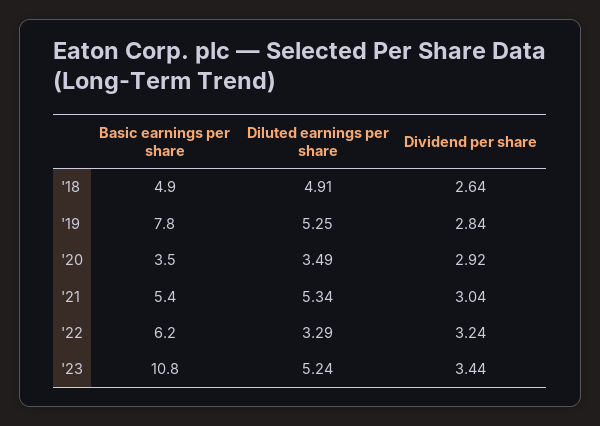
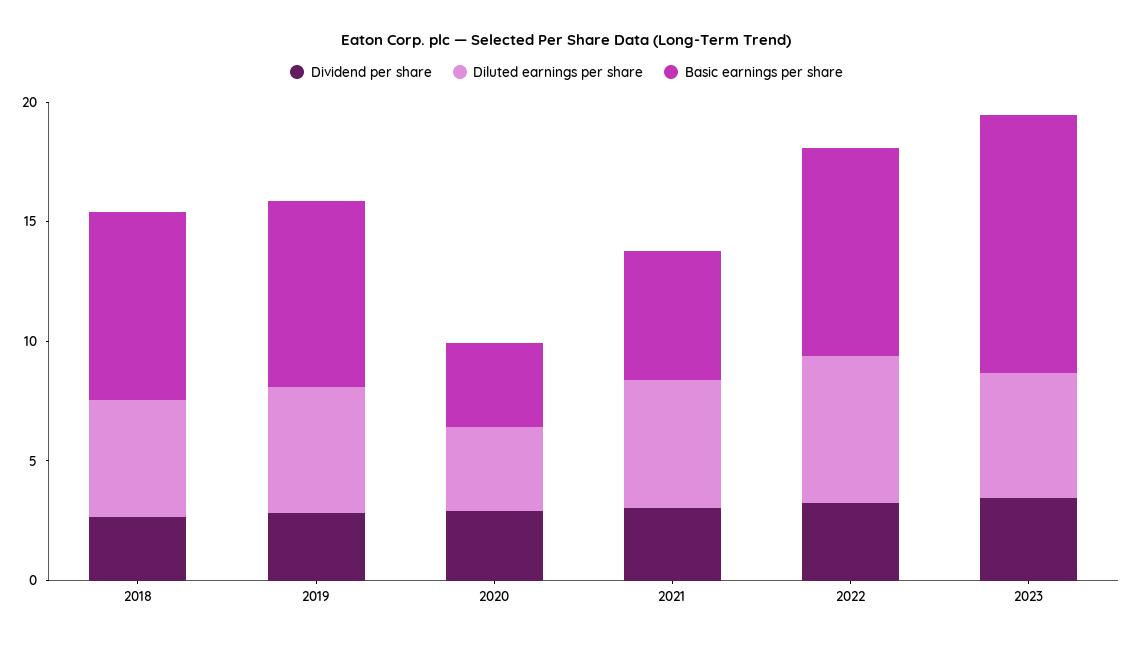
Basic earnings per share, '18: 4.9 -> 8
Basic earnings per share, '22: 6.2 -> 9
Diluted earnings per share, '22: 3.29 -> 6

